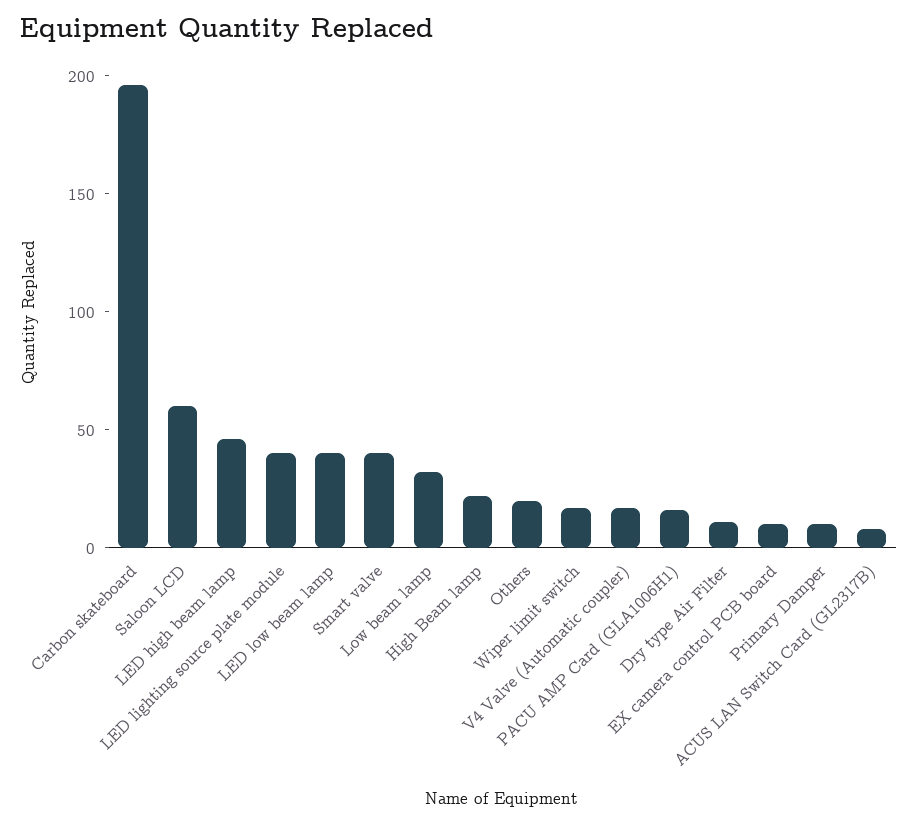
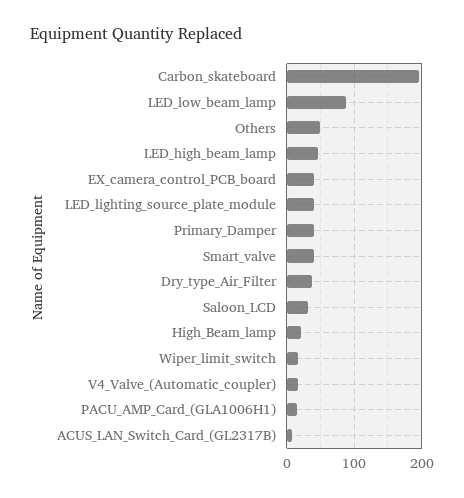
Saloon LCD: 60 -> 30
LED low beam lamp: 40 -> 90
Low beam lamp: 30 -> none
Others: 20 -> 50
Dry type Air Filter: 10 -> 40
EX camera control PCB board: 10 -> 40
Primary Damper: 10 -> 40

